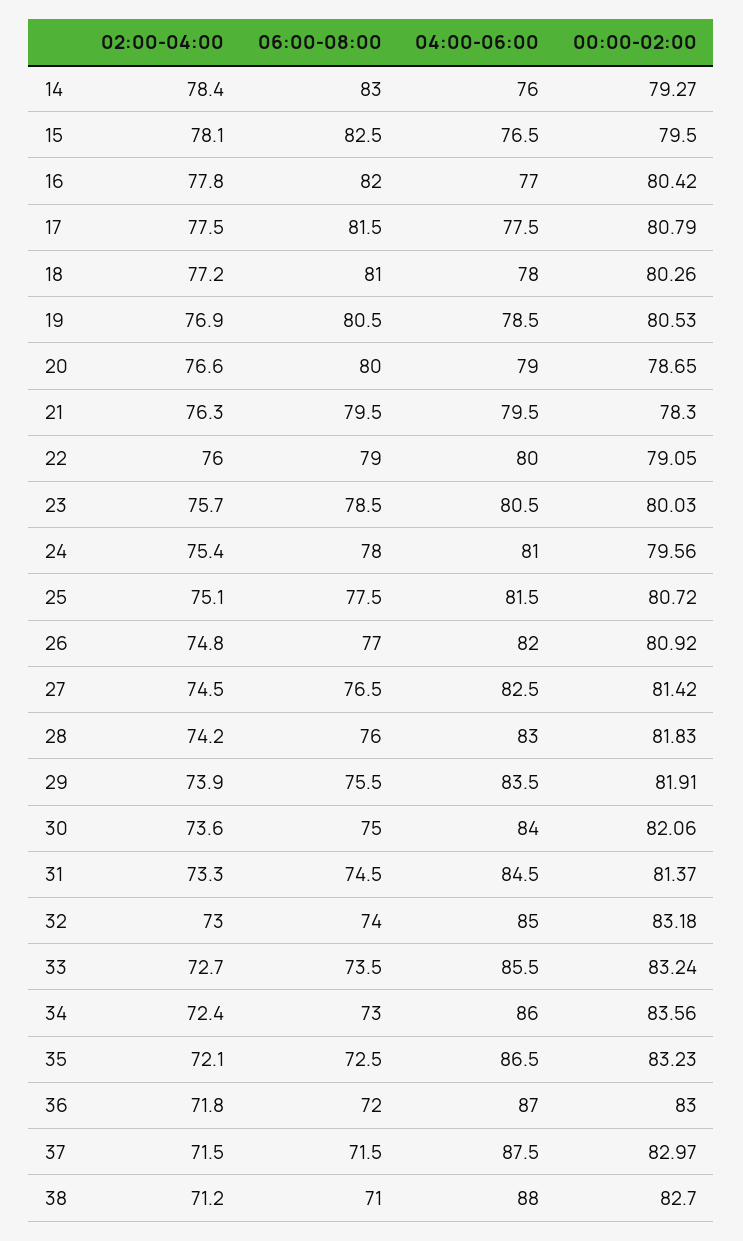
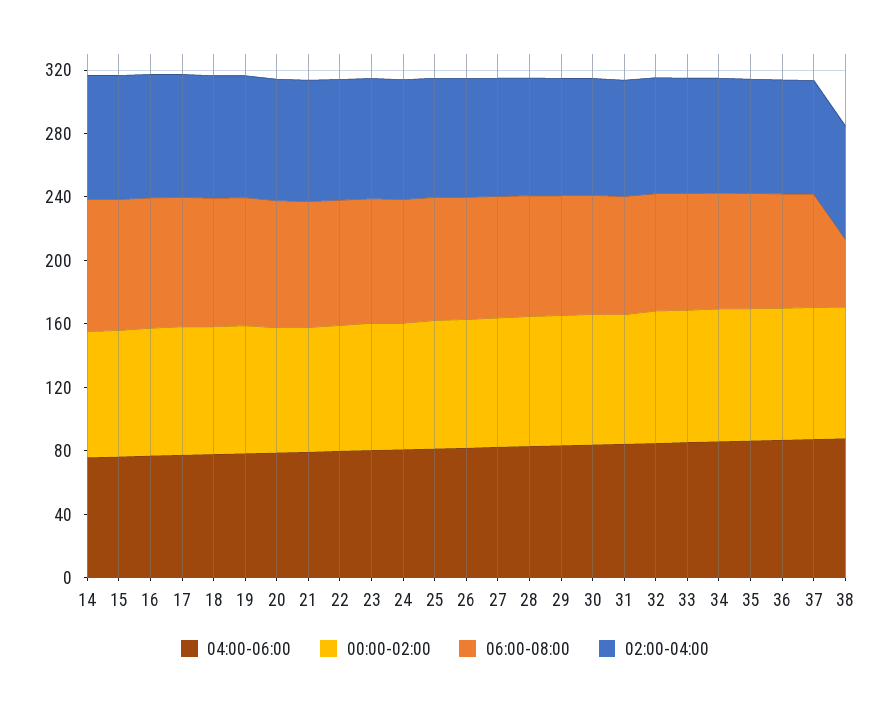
06:00-08:00, 38: 71 -> 40

